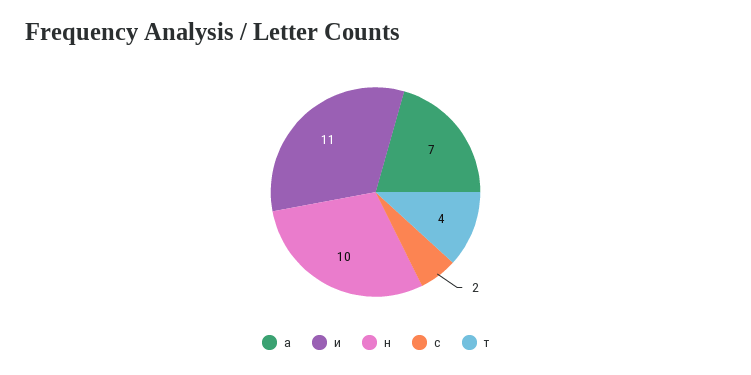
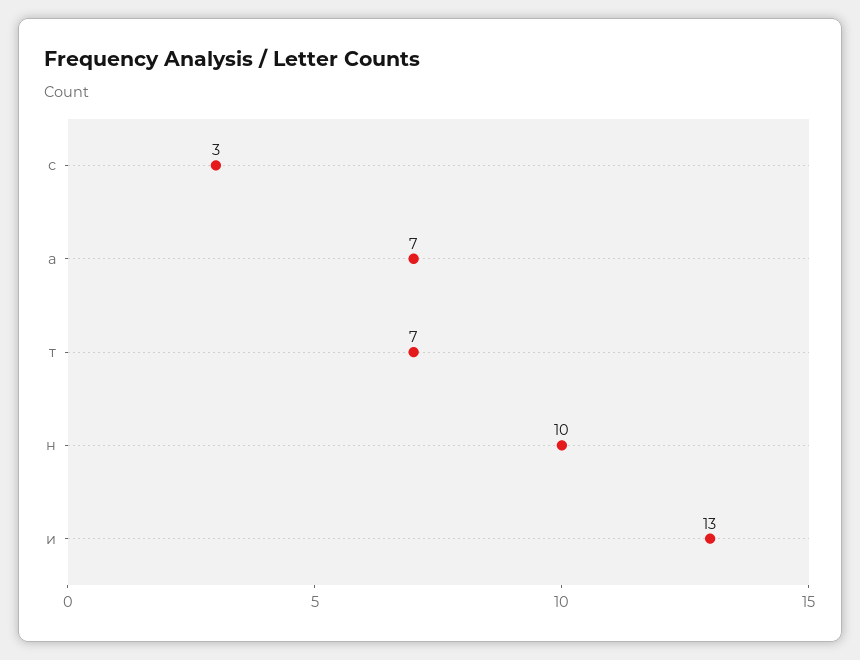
и: 11 -> 13
с: 2 -> 3
т: 4 -> 7

